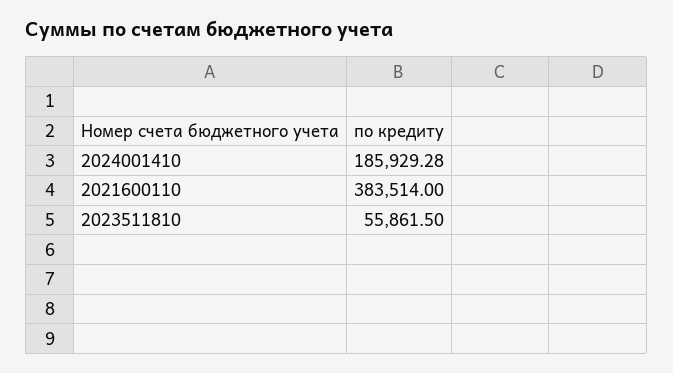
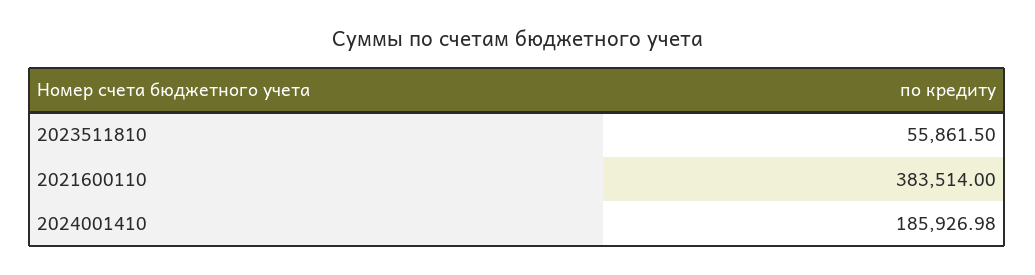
2024001410: 185929.28 -> 185926.98

